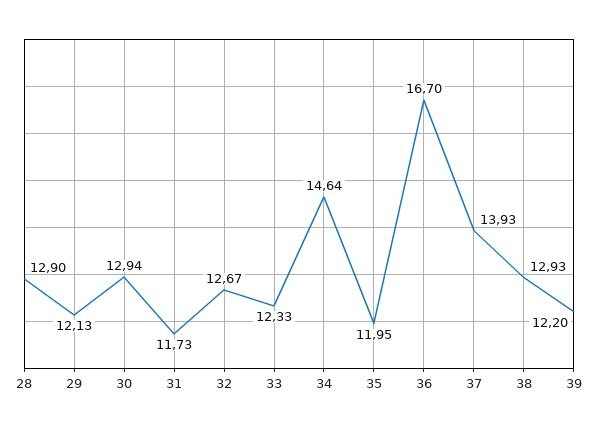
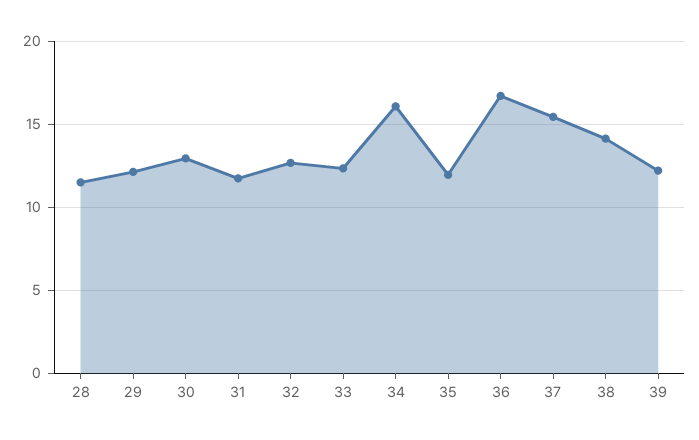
28: 12.9 -> 11.5
34: 14.64 -> 16
37: 13.93 -> 15.5
38: 12.93 -> 14

